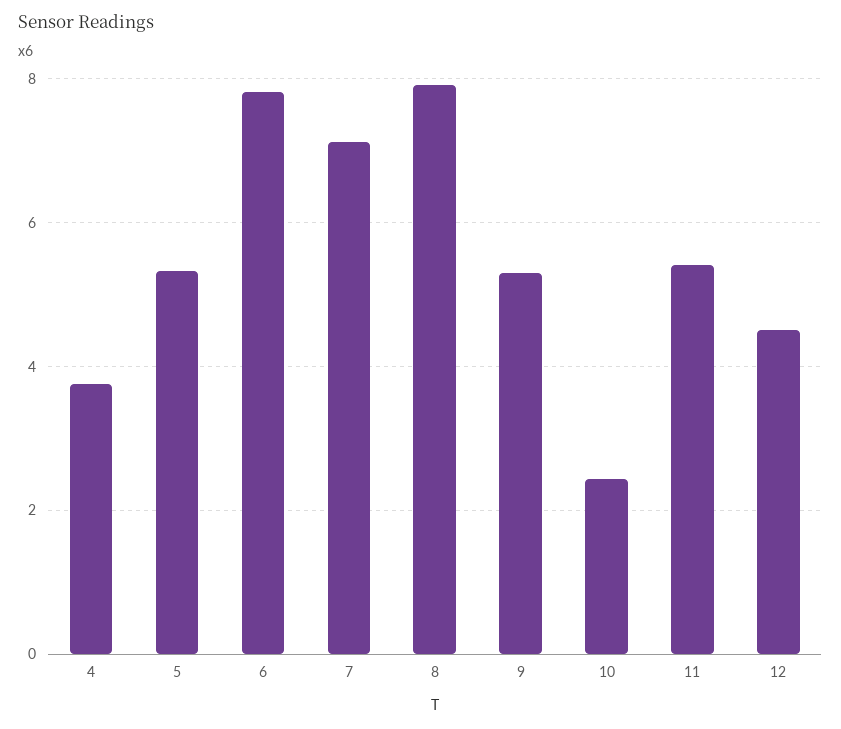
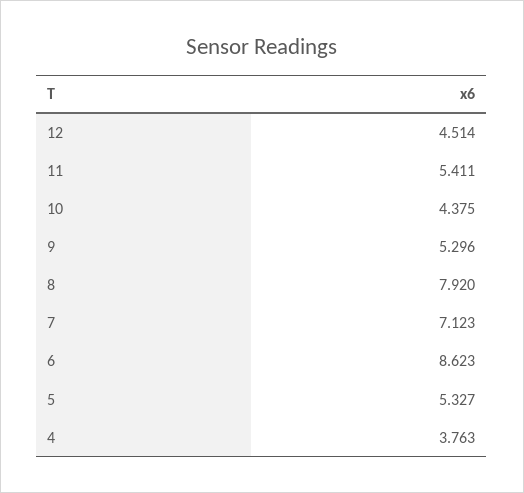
6: 7.8 -> 8.623
10: 2.4 -> 4.375

